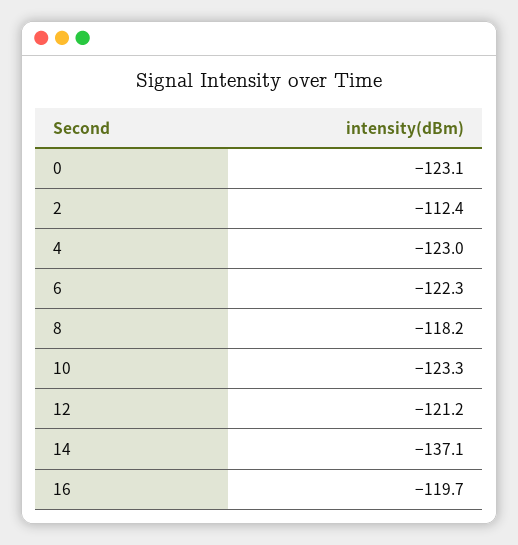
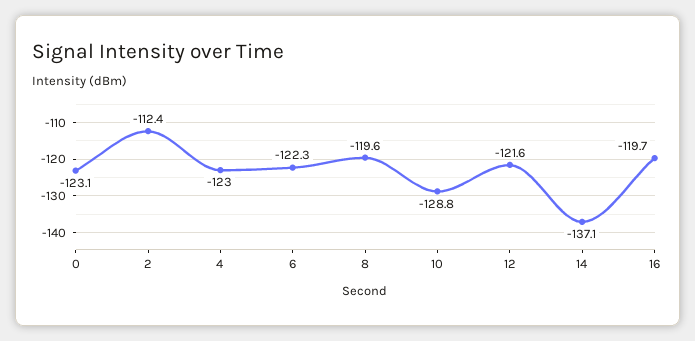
8: -118.2 -> -119.6
10: -123.3 -> -128.8
12: -121.2 -> -121.6

